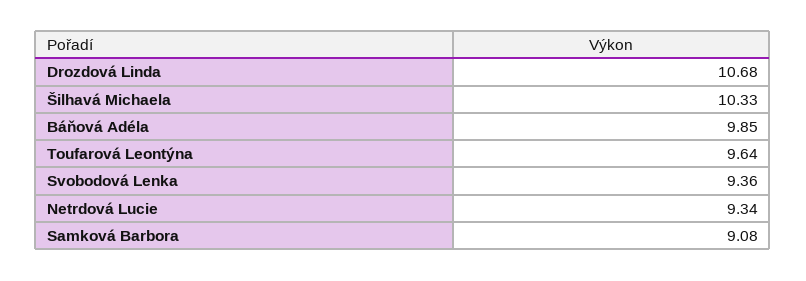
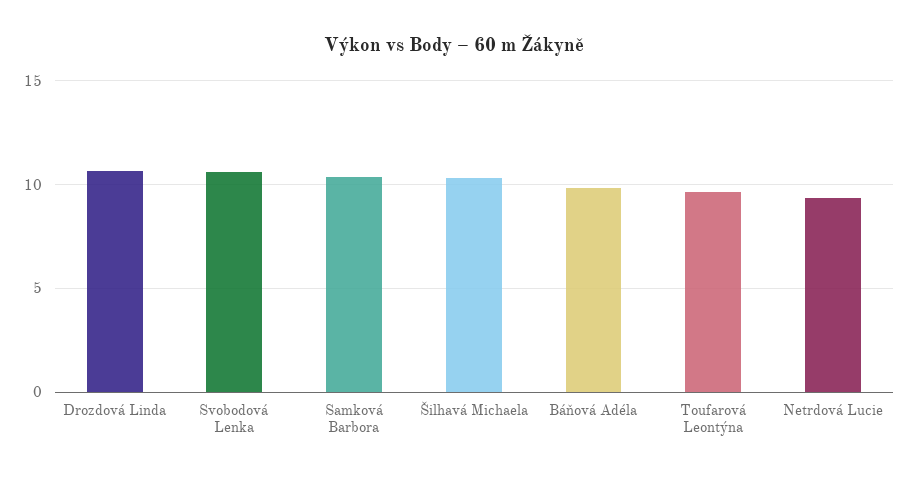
Svobodová Lenka: 9.36 -> 10.5
Samková Barbora: 9.08 -> 10.5

